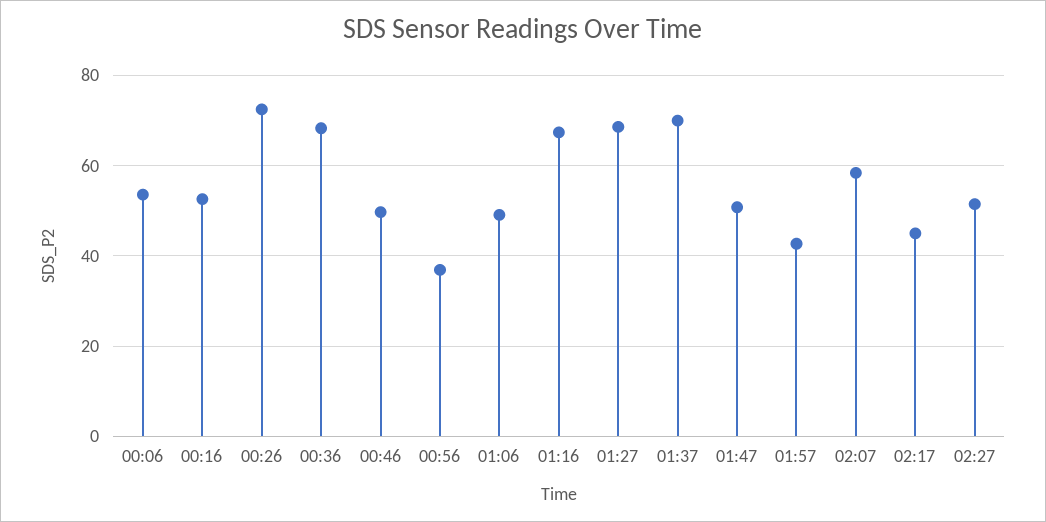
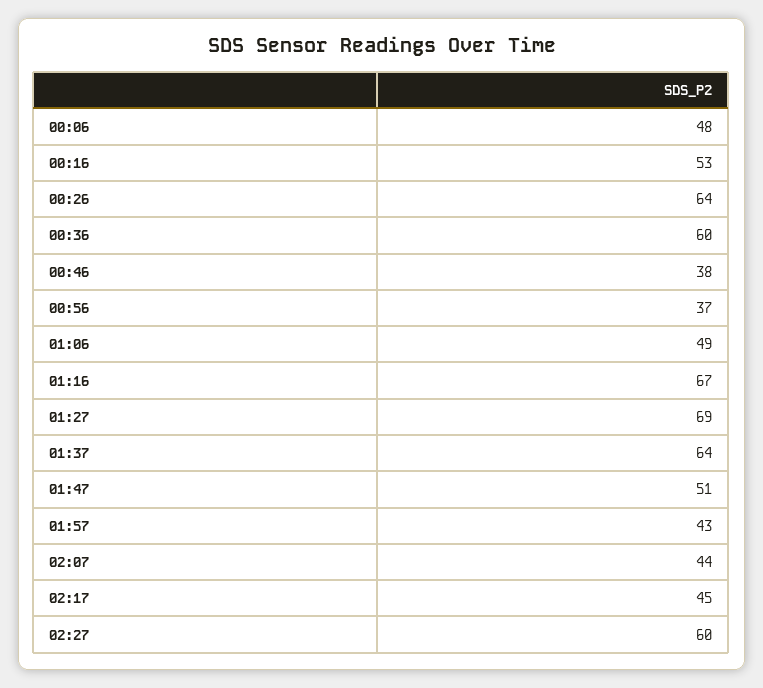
00:06: 54 -> 48
00:26: 72 -> 64
00:36: 68 -> 60
00:46: 50 -> 38
01:37: 70 -> 64
02:07: 58 -> 44
02:27: 52 -> 60

